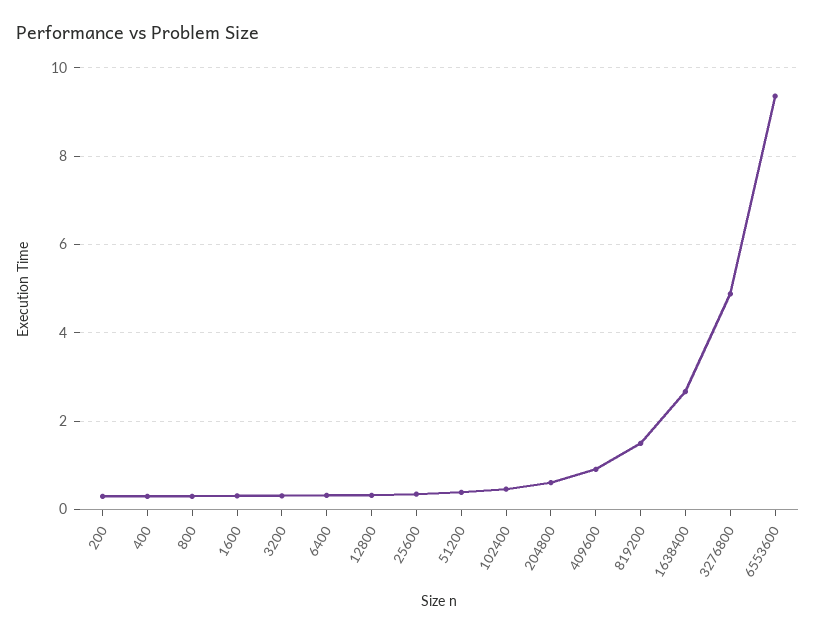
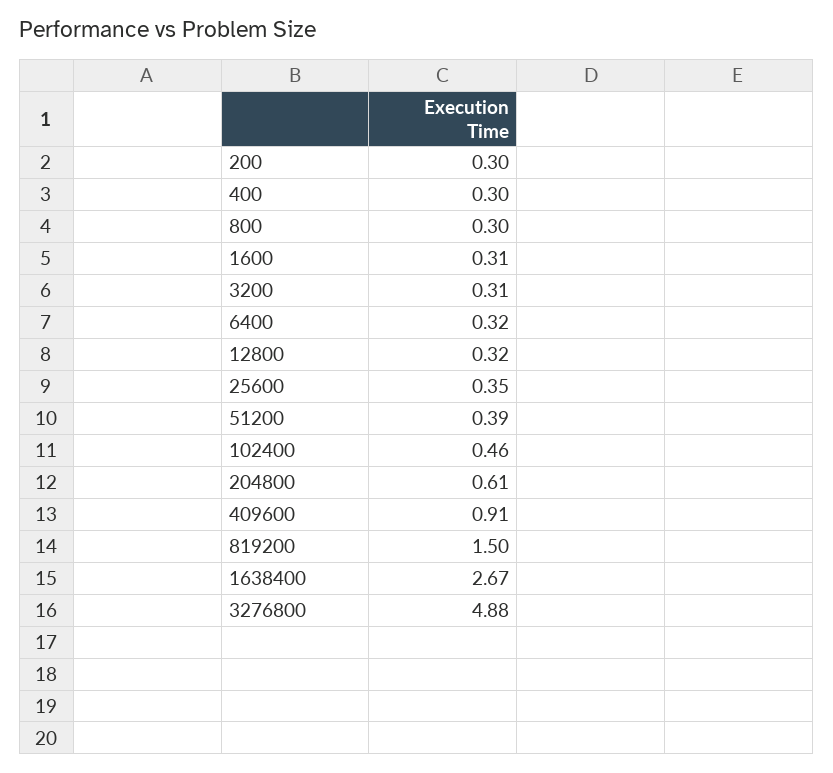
6553600: 9.4 -> none

